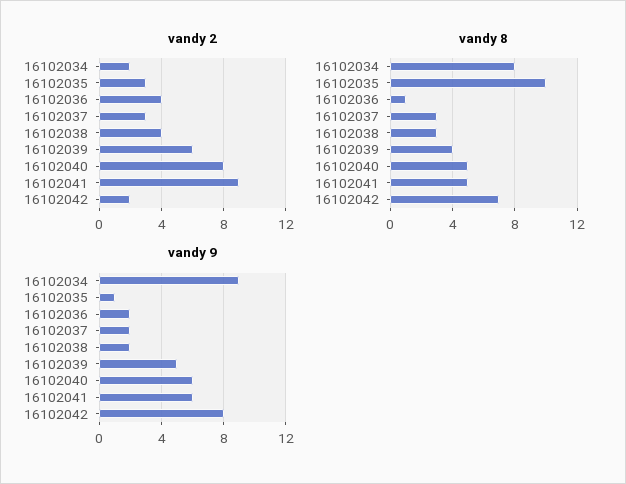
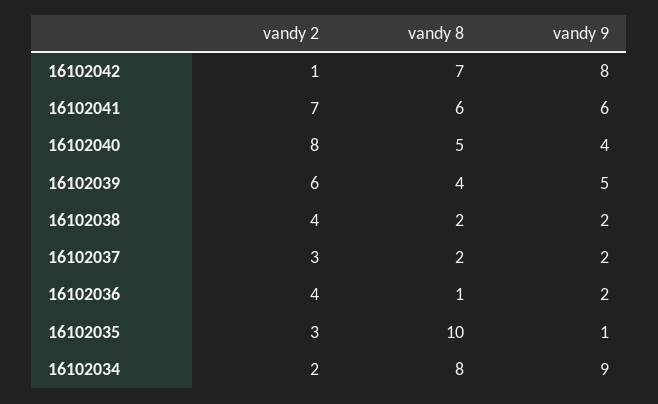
vandy 2, 16102041: 9 -> 7
vandy 2, 16102042: 2 -> 1
vandy 8, 16102037: 3 -> 2
vandy 8, 16102038: 3 -> 2
vandy 8, 16102041: 5 -> 6
vandy 9, 16102040: 6 -> 4

